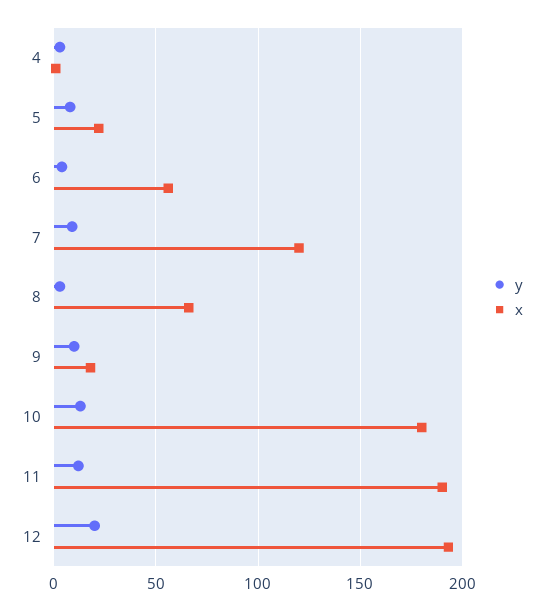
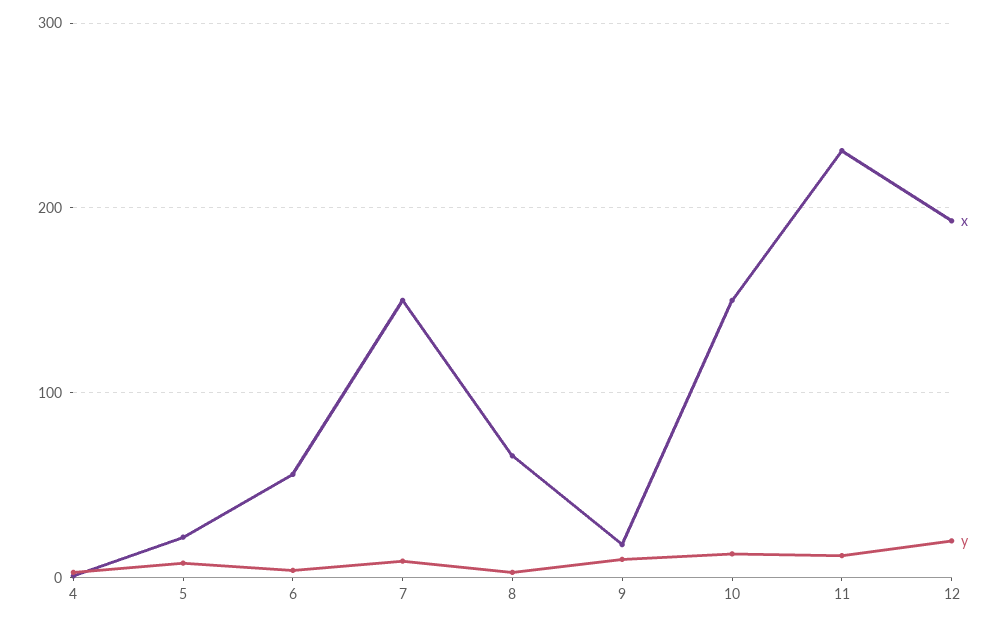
x, 7: 120 -> 150
x, 10: 180 -> 150
x, 11: 190 -> 230

